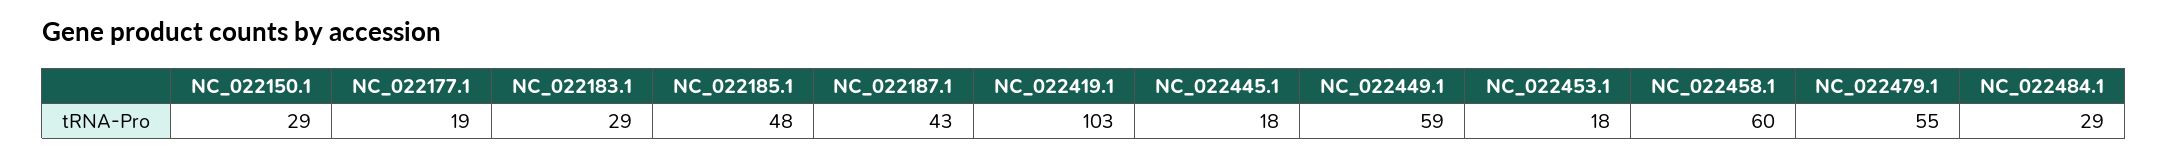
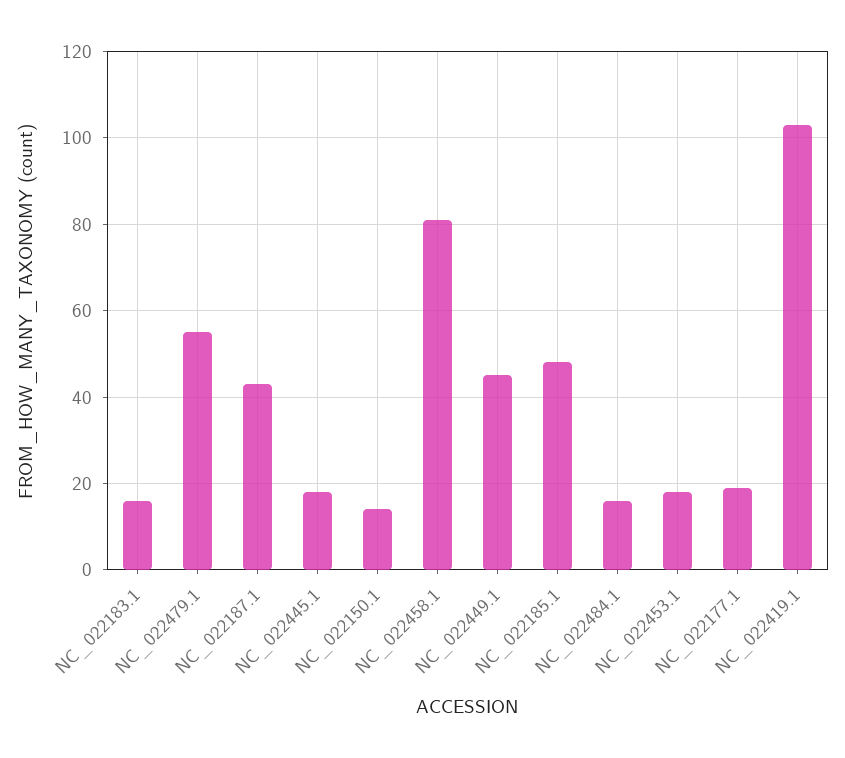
NC_022150.1: 29 -> 15
NC_022183.1: 29 -> 15
NC_022449.1: 59 -> 45
NC_022458.1: 60 -> 80
NC_022484.1: 29 -> 15

